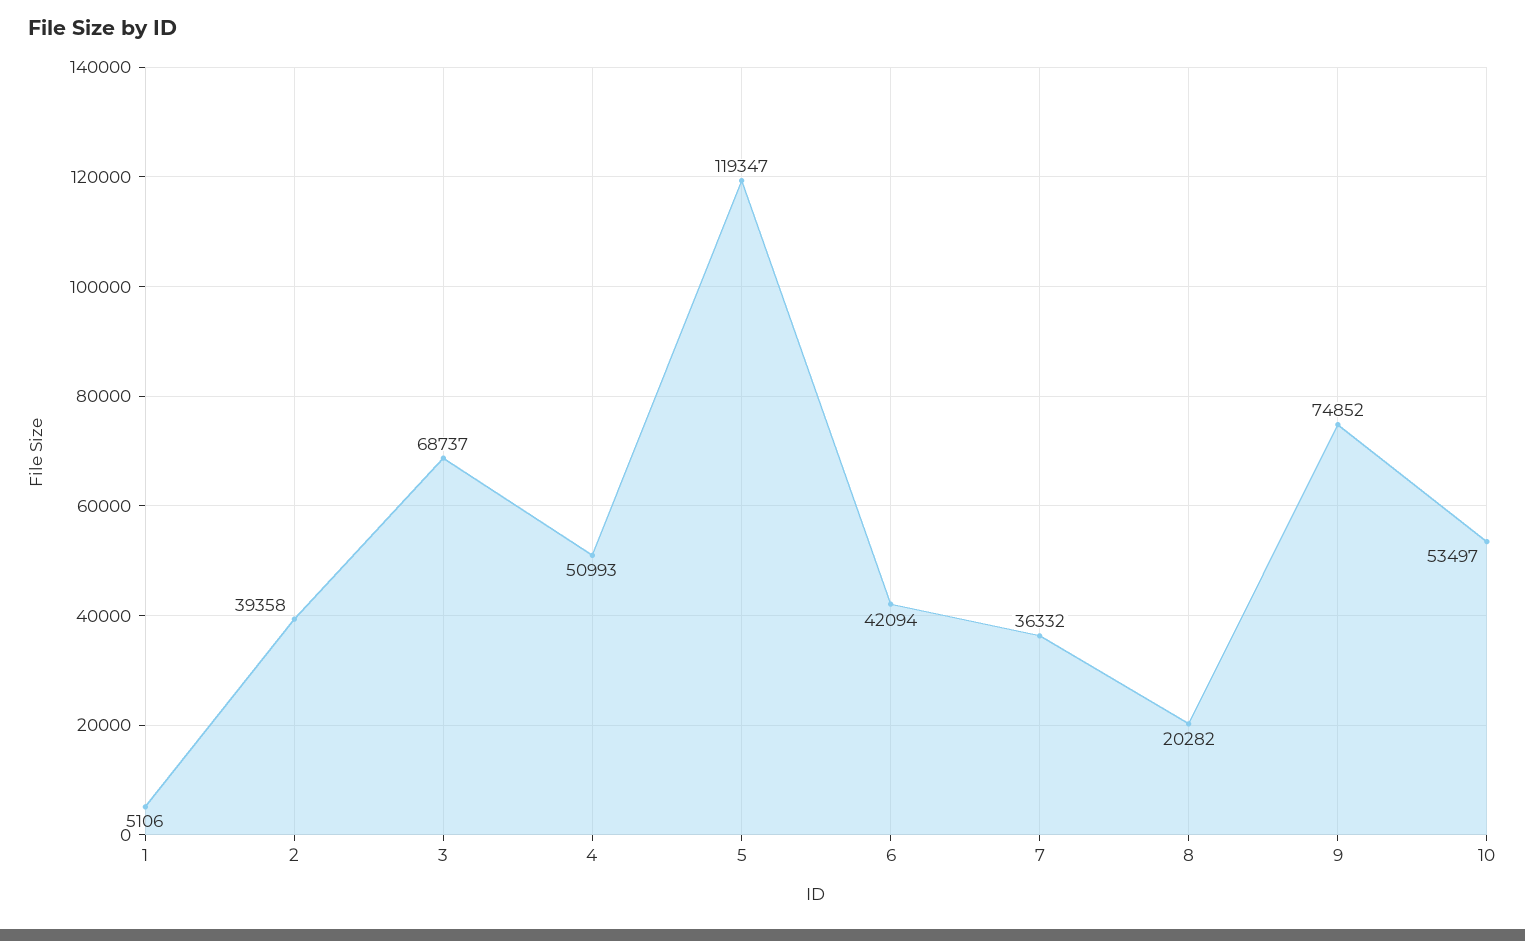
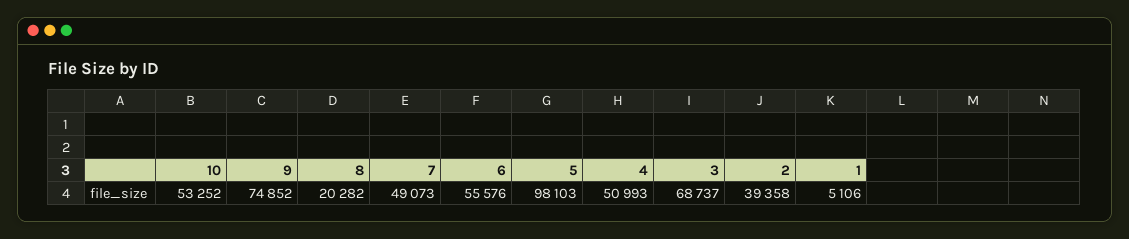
5: 119347 -> 98103
6: 42094 -> 55576
7: 36332 -> 49073
10: 53497 -> 53252

